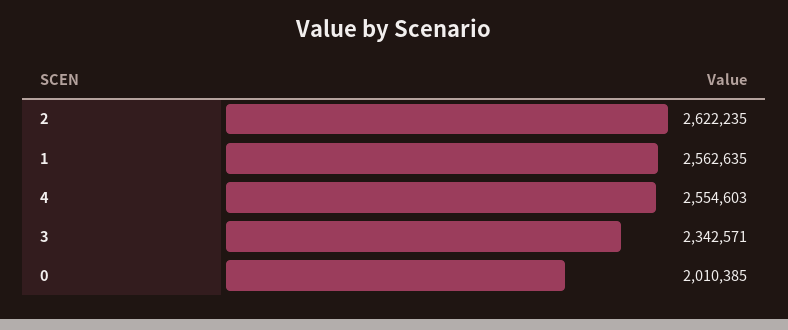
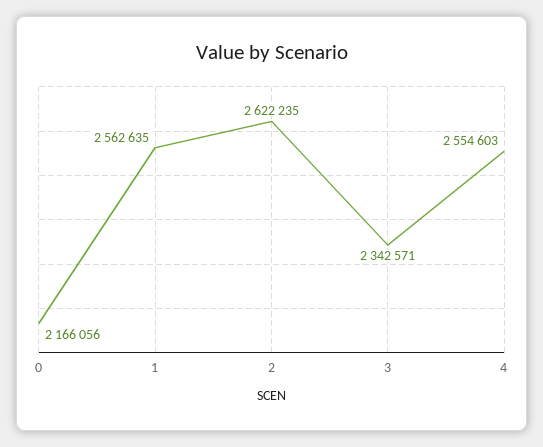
0: 2010385 -> 2166056

